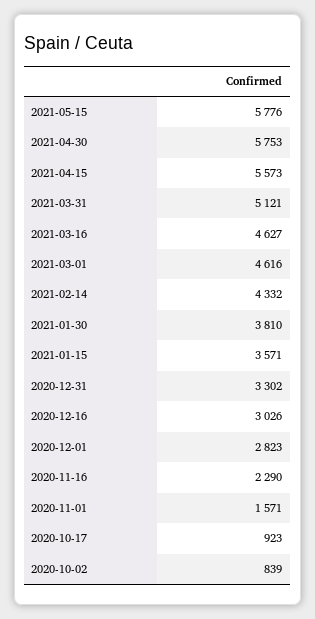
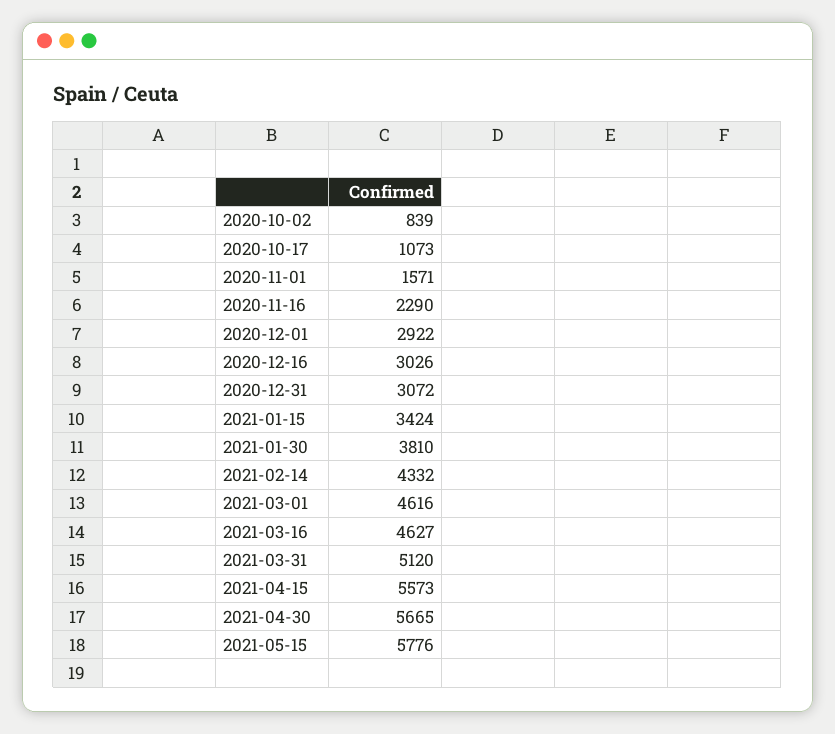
2021-04-30: 5753 -> 5665
2021-03-31: 5121 -> 5120
2021-01-15: 3571 -> 3424
2020-12-31: 3302 -> 3072
2020-12-01: 2823 -> 2922
2020-10-17: 923 -> 1073

